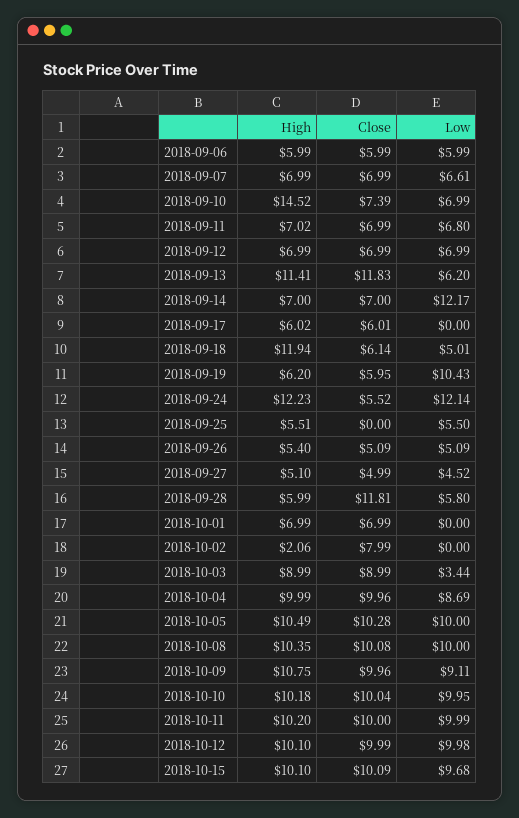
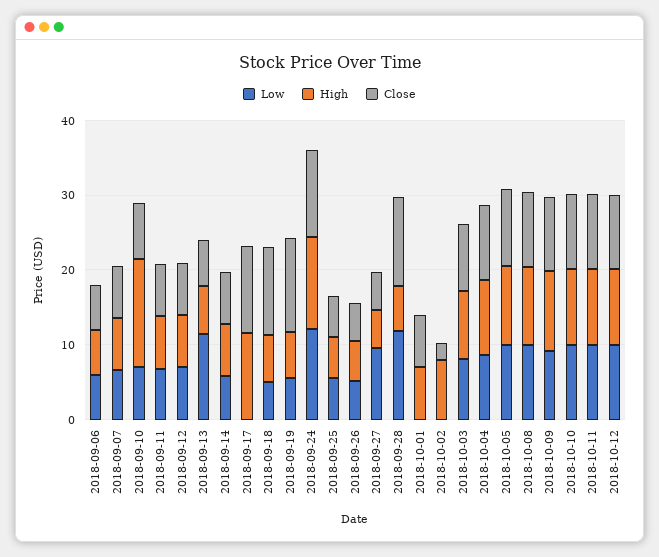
High, 2018-09-13: 11.41 -> 6
Close, 2018-09-13: 11.83 -> 6
Low, 2018-09-13: 6.2 -> 12
Low, 2018-09-14: 12.17 -> 6
High, 2018-09-17: 6.02 -> 12
Close, 2018-09-17: 6.01 -> 12
High, 2018-09-18: 11.94 -> 6
Close, 2018-09-18: 6.14 -> 12
Close, 2018-09-19: 5.95 -> 12
Low, 2018-09-19: 10.43 -> 6
Close, 2018-09-24: 5.52 -> 12
Close, 2018-09-25: 0 -> 6
Low, 2018-09-27: 4.52 -> 10
Low, 2018-09-28: 5.8 -> 12
High, 2018-10-02: 2.06 -> 8
Close, 2018-10-02: 7.99 -> 2
Low, 2018-10-03: 3.44 -> 8
High, 2018-10-15: 10.1 -> none
Close, 2018-10-15: 10.09 -> none
Low, 2018-10-15: 9.68 -> none

